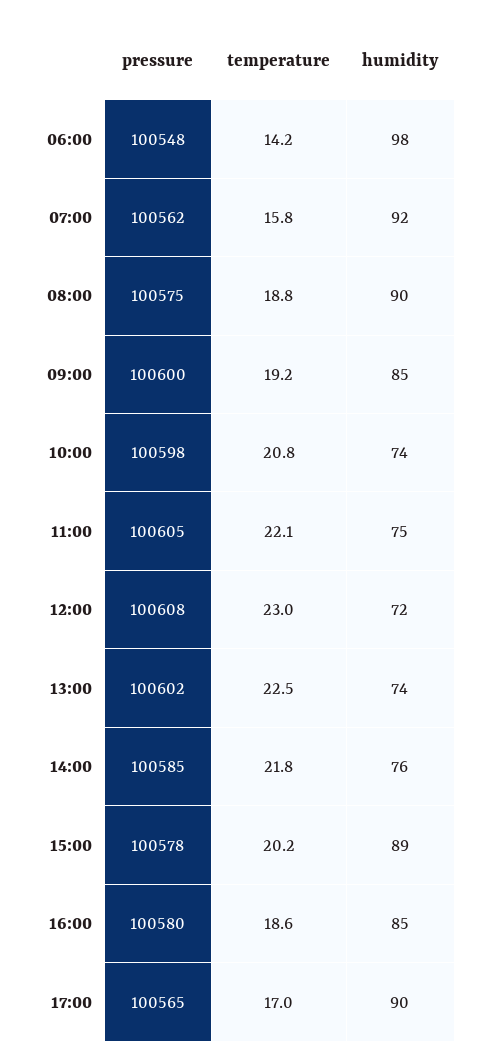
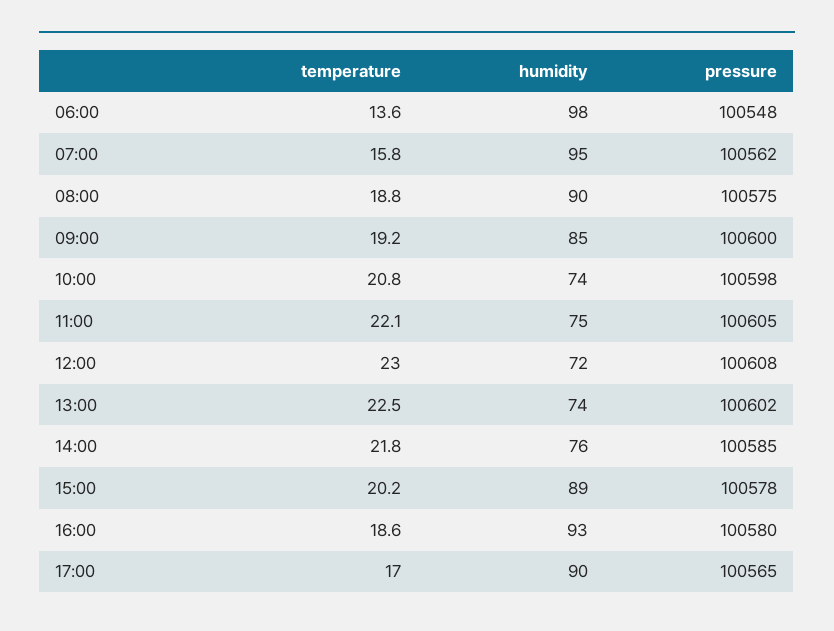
temperature, 06:00: 14.2 -> 13.6
humidity, 07:00: 92 -> 95
humidity, 16:00: 85 -> 93

